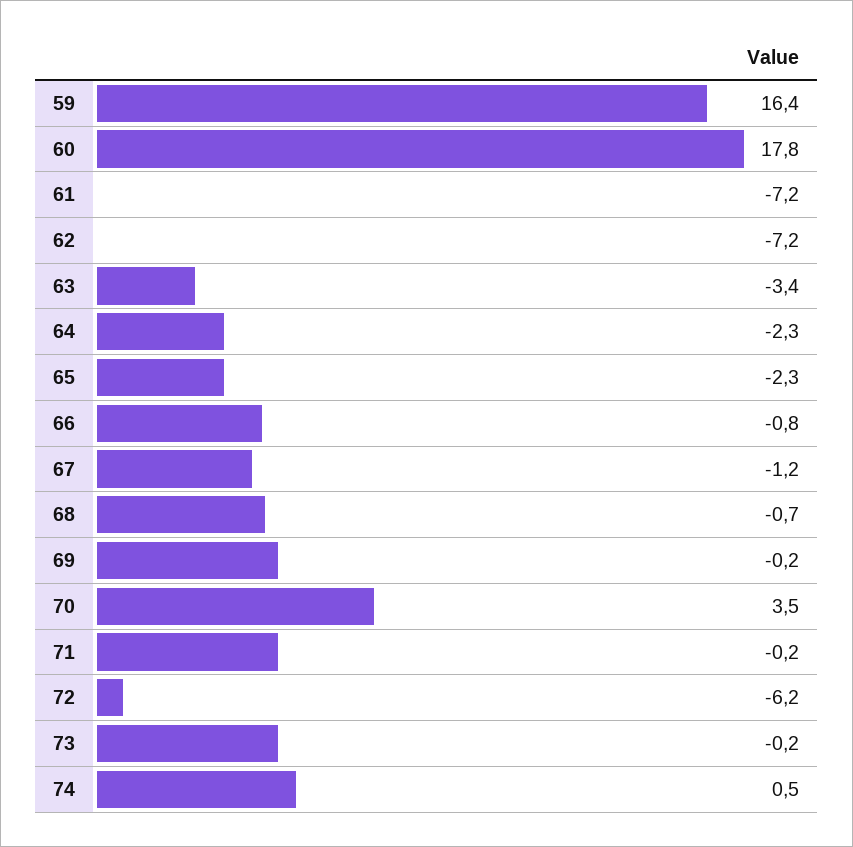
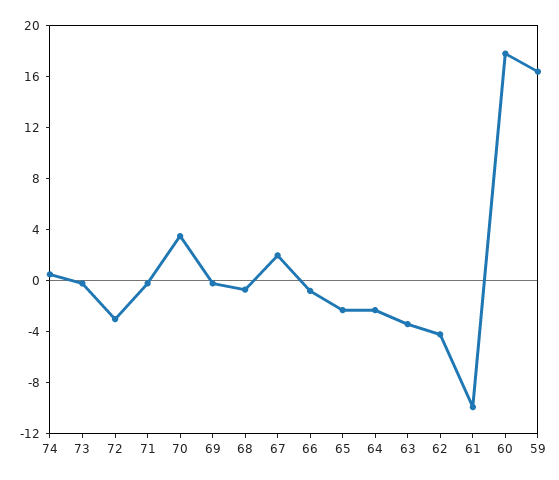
61: -7.2 -> -10
62: -7.2 -> -4
67: -1.2 -> 2
72: -6.2 -> -3

